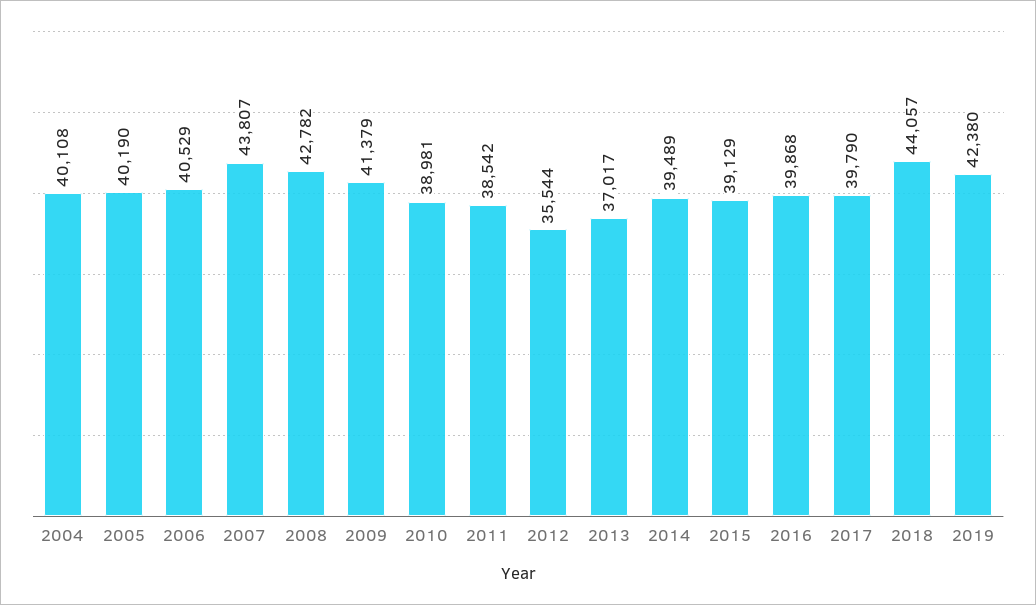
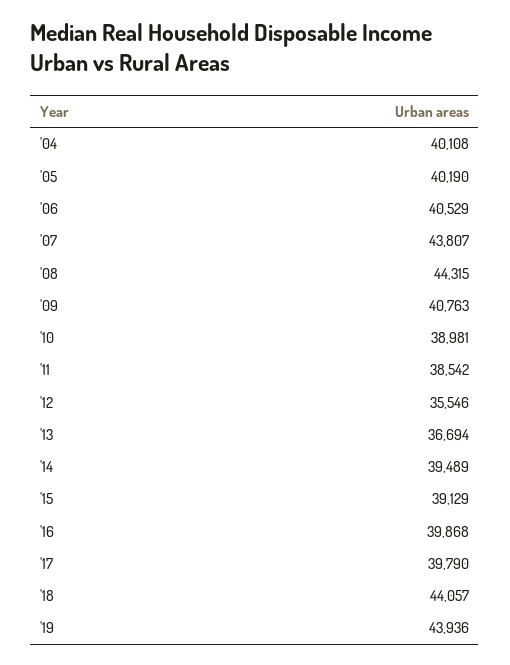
2008: 42782 -> 44315
2009: 41379 -> 40763
2012: 35544 -> 35546
2013: 37017 -> 36694
2019: 42380 -> 43936

